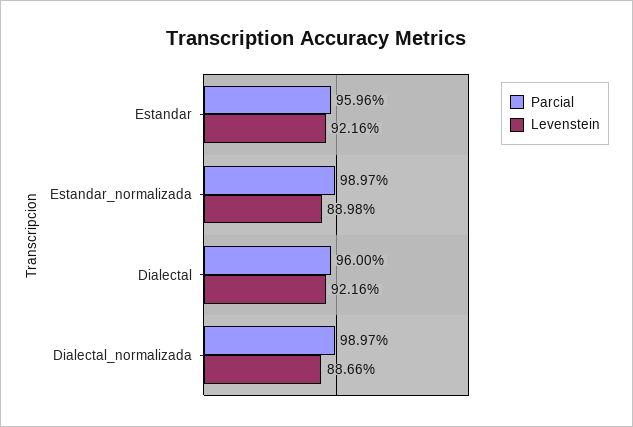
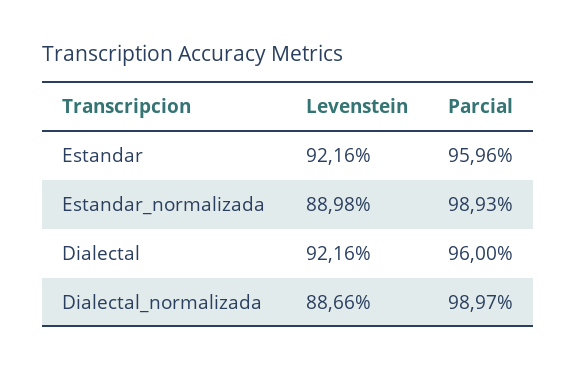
Parcial, Estandar_normalizada: 98.97 -> 98.93

